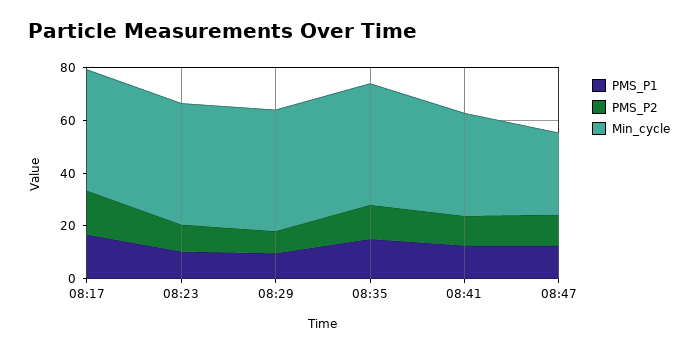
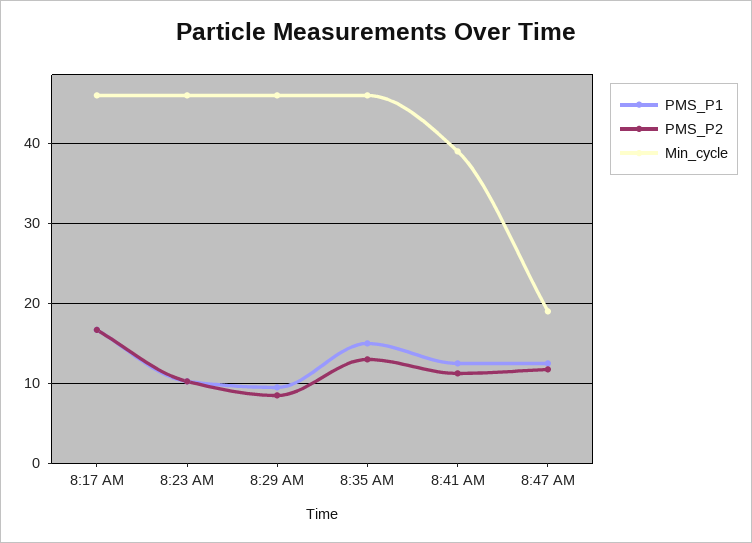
Min_cycle, 08:47: 30 -> 19

